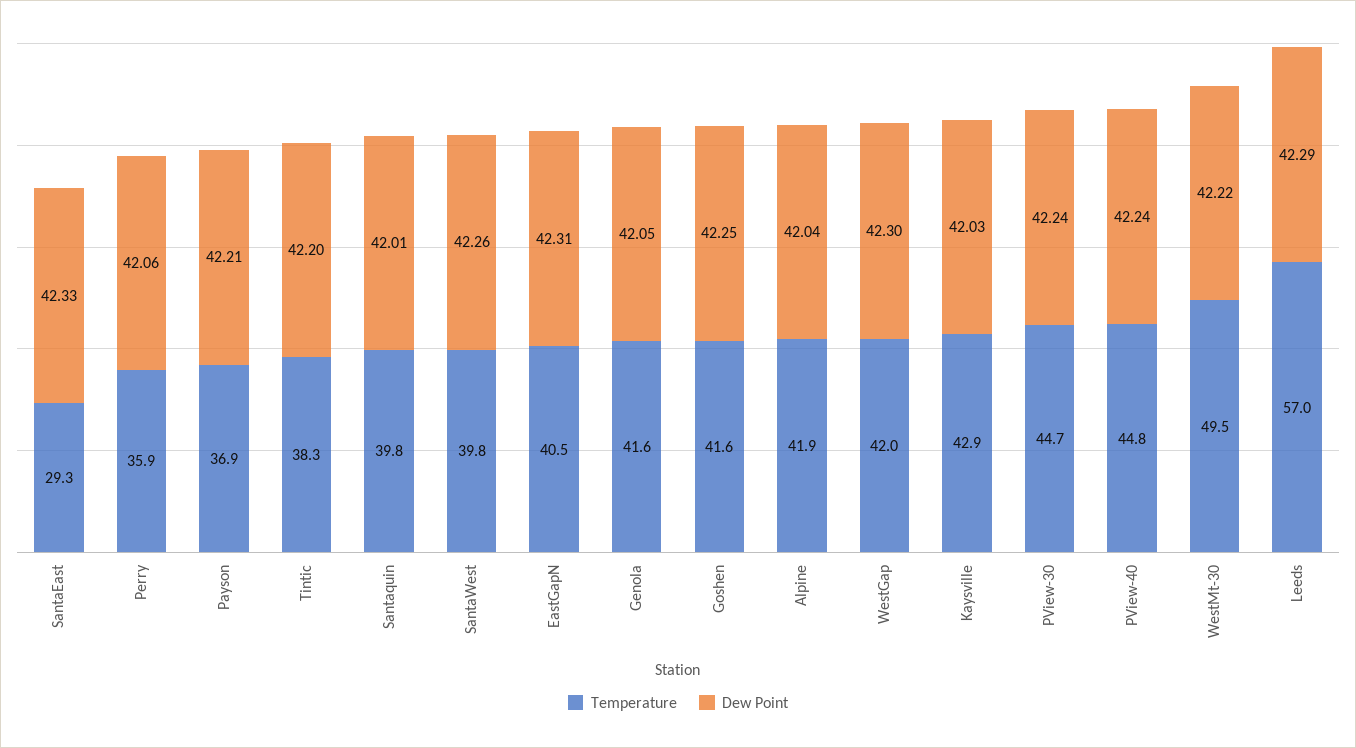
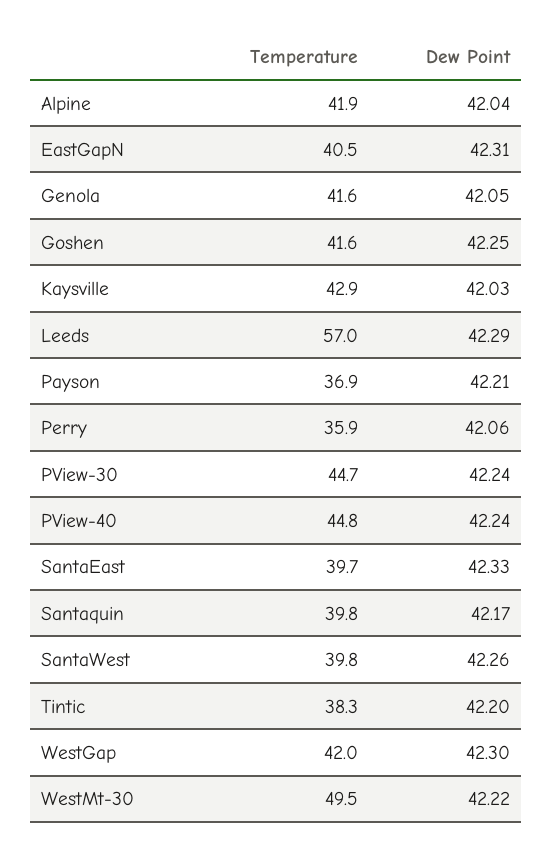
Temperature, SantaEast: 29.3 -> 39.7
Dew Point, Santaquin: 42.01 -> 42.17

